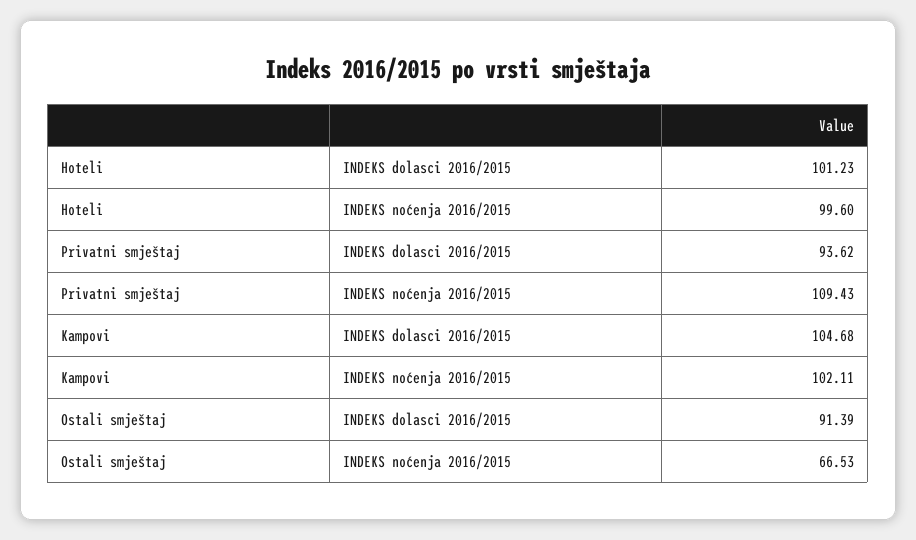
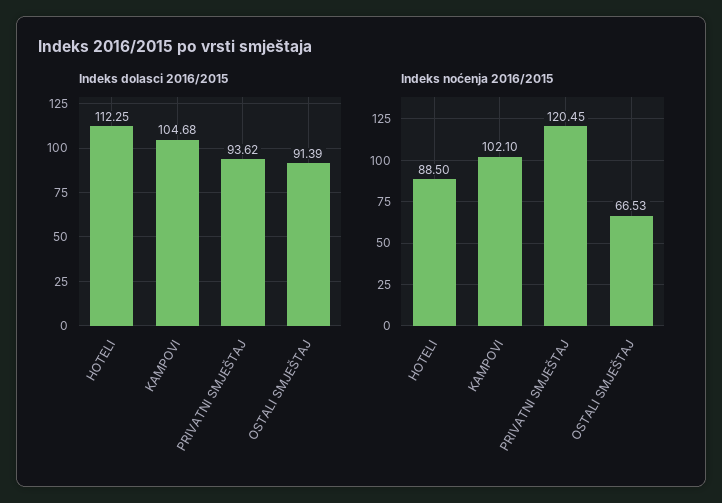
INDEKS dolasci 2016/2015, Hoteli: 101.23 -> 112.25
INDEKS noćenja 2016/2015, Hoteli: 99.6 -> 88.5
INDEKS noćenja 2016/2015, Privatni smještaj: 109.43 -> 120.45
INDEKS noćenja 2016/2015, Kampovi: 102.11 -> 102.1

